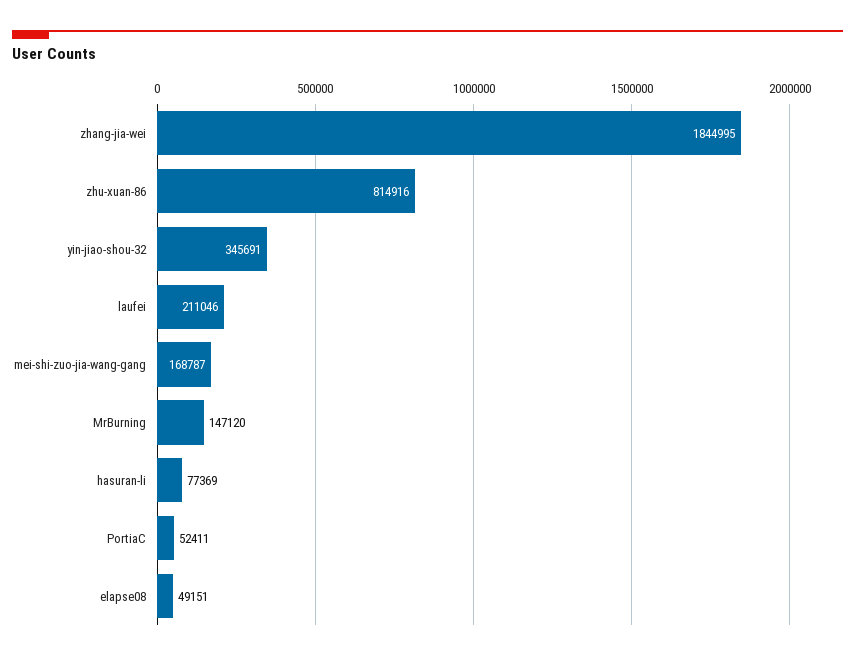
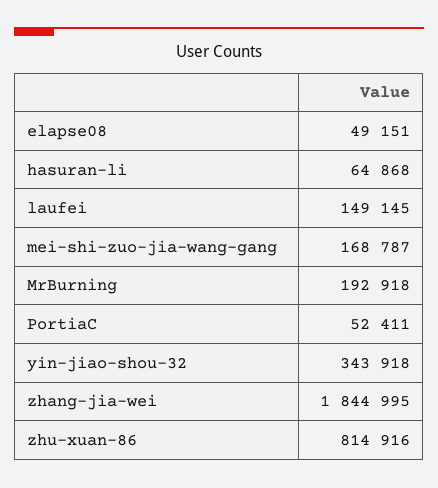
yin-jiao-shou-32: 345691 -> 343918
laufei: 211046 -> 149145
MrBurning: 147120 -> 192918
hasuran-li: 77369 -> 64868

